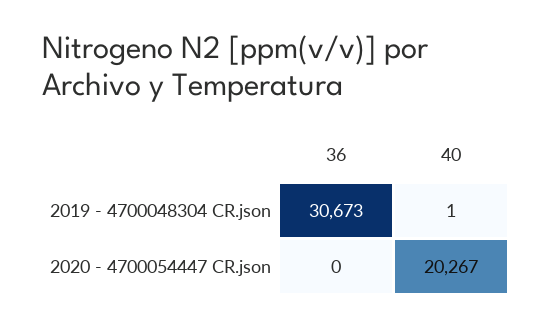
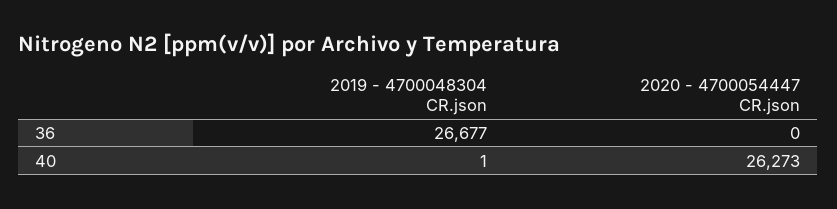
36, 2019 - 4700048304 CR.json: 30673 -> 26677
40, 2020 - 4700054447 CR.json: 20267 -> 26273

